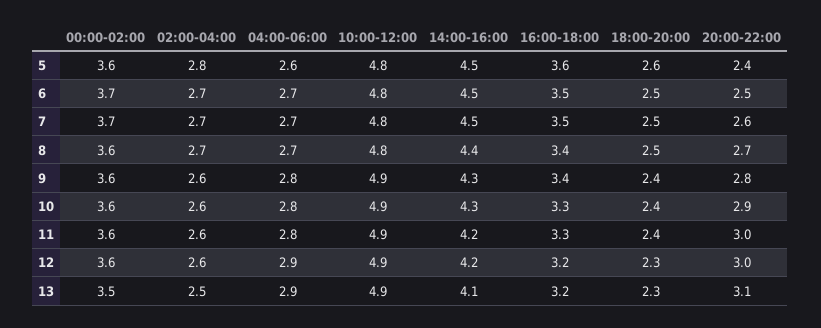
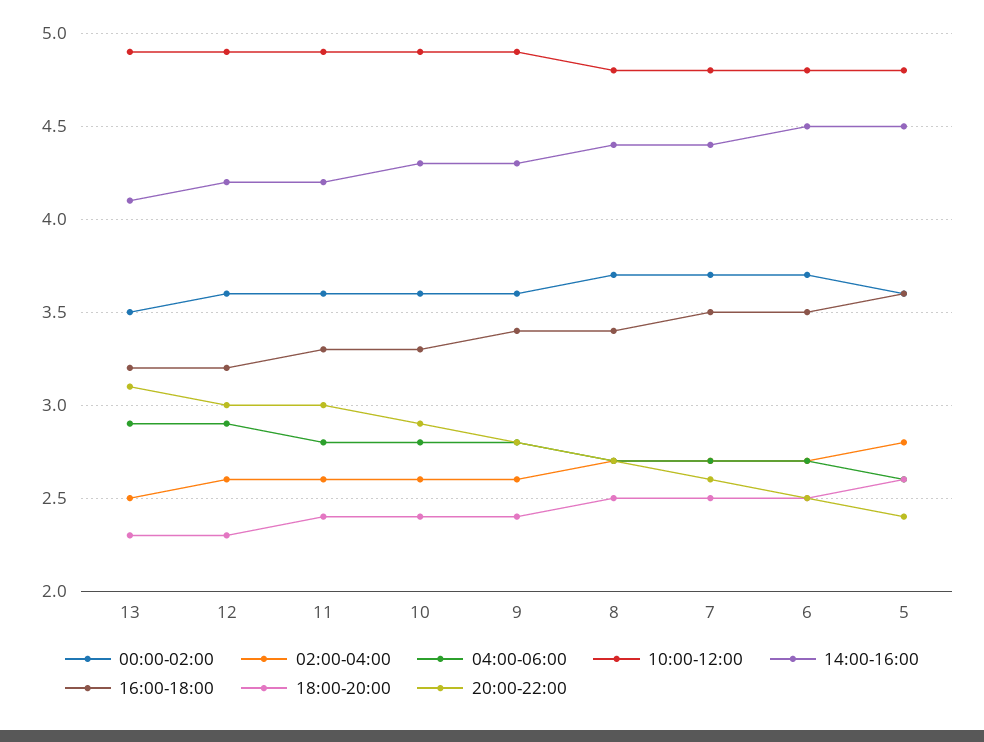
14:00-16:00, 7: 4.5 -> 4.4
00:00-02:00, 8: 3.6 -> 3.7

